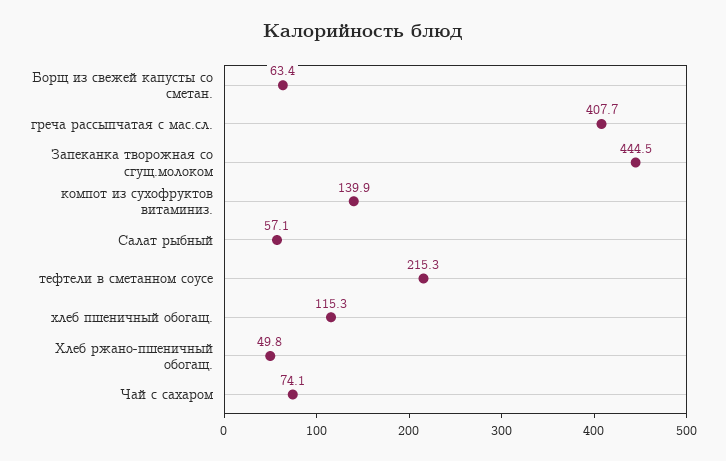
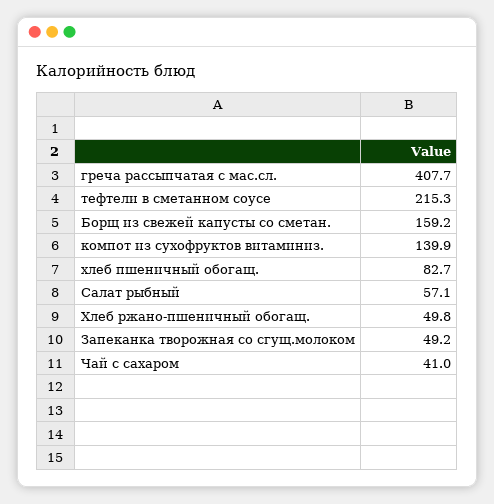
Борщ из свежей капусты со сметан.: 63.4 -> 159.2
Запеканка творожная со сгущ.молоком: 444.5 -> 49.2
хлеб пшеничный обогащ.: 115.3 -> 82.7
Чай с сахаром: 74.1 -> 41

